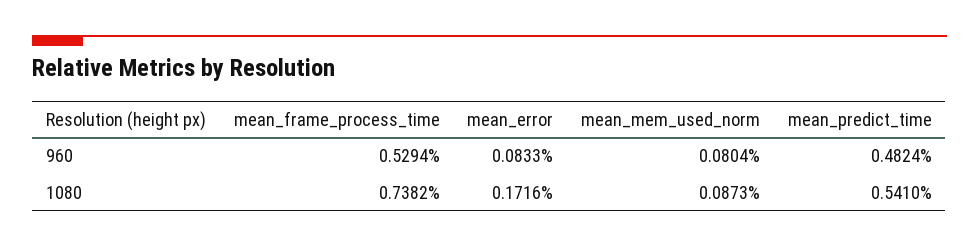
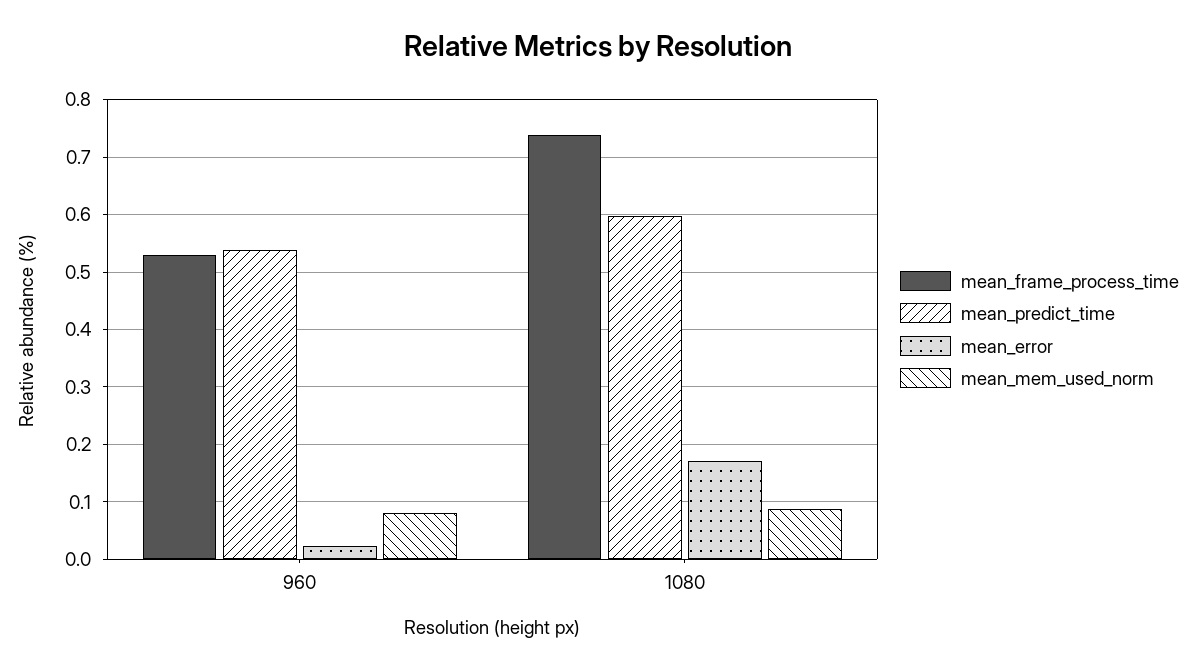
mean_error, 960: 0.0833 -> 0.02
mean_predict_time, 960: 0.4824 -> 0.54
mean_predict_time, 1080: 0.541 -> 0.6

